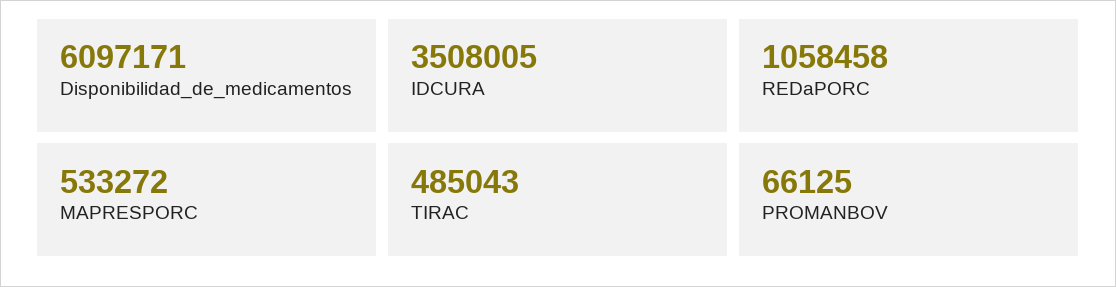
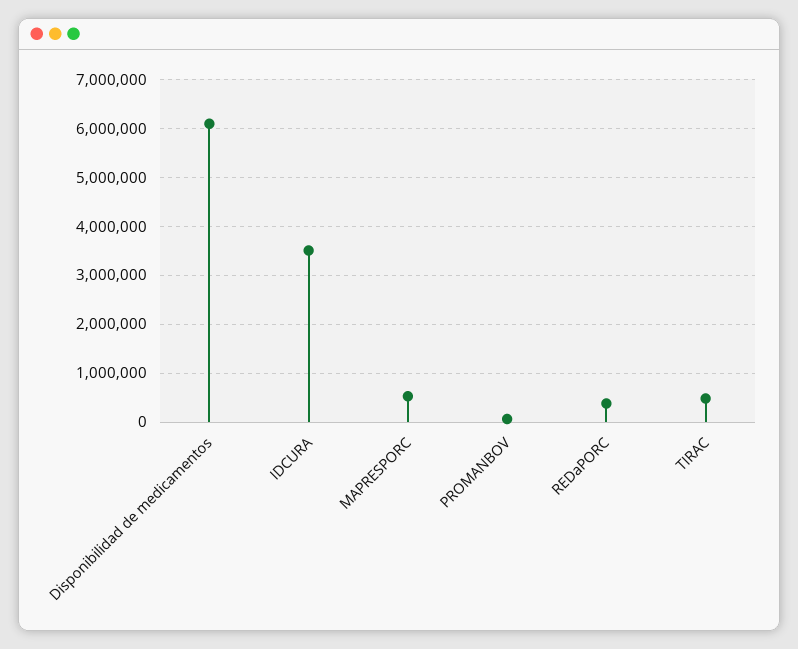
REDaPORC: 1058458 -> 400000

